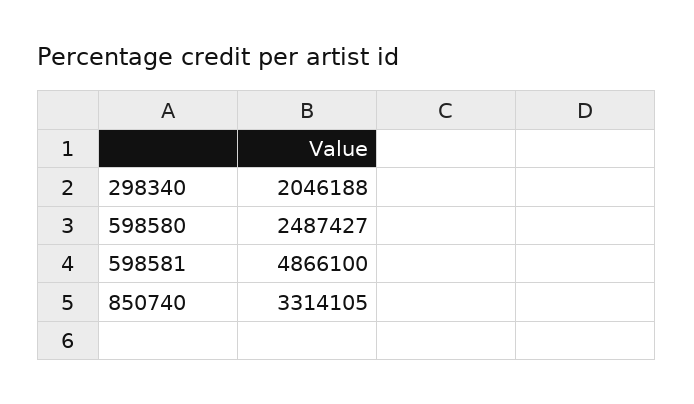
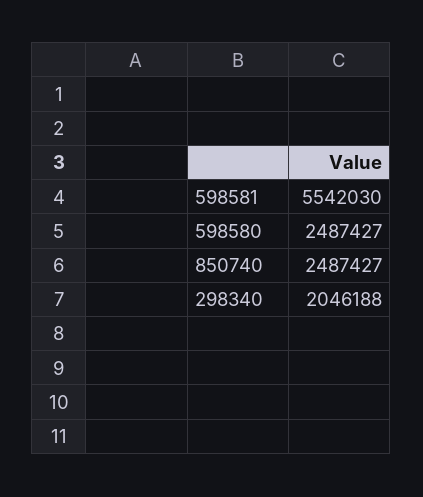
598581: 4866100 -> 5542030
850740: 3314105 -> 2487427

